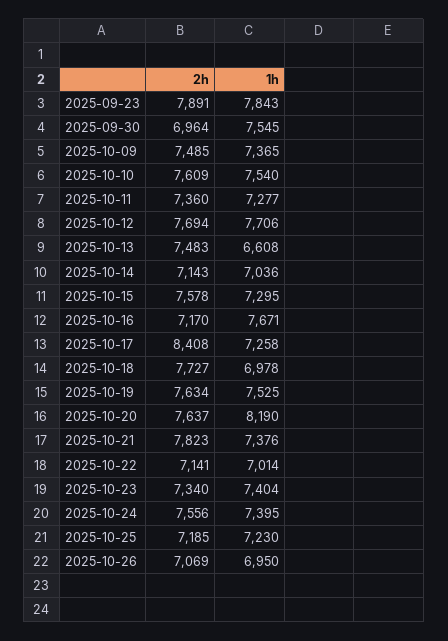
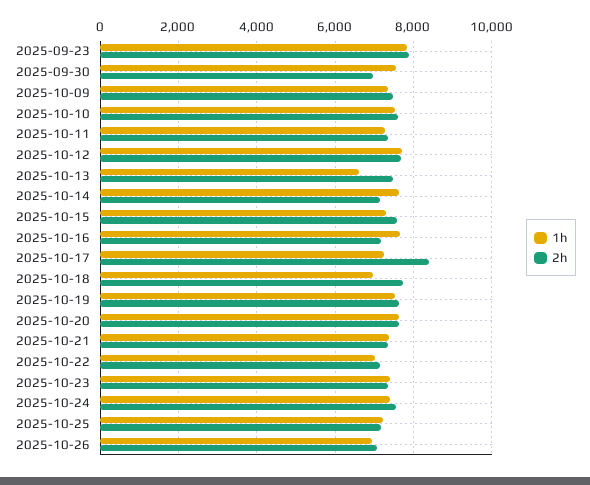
1h, 2025-10-14: 7036 -> 7600
1h, 2025-10-20: 8190 -> 7600
2h, 2025-10-21: 7823 -> 7400

